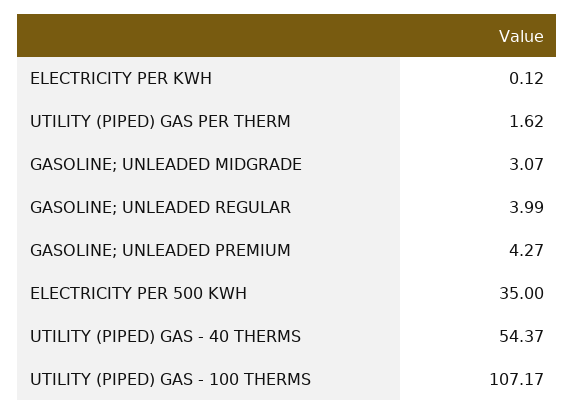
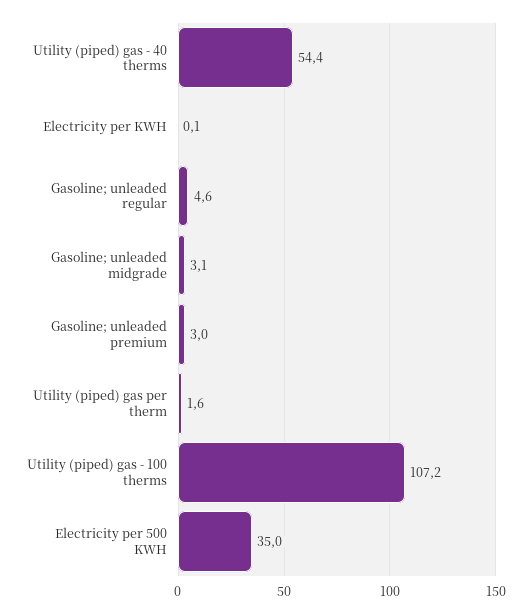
GASOLINE; UNLEADED REGULAR: 3.99 -> 4.6
GASOLINE; UNLEADED PREMIUM: 4.27 -> 3

